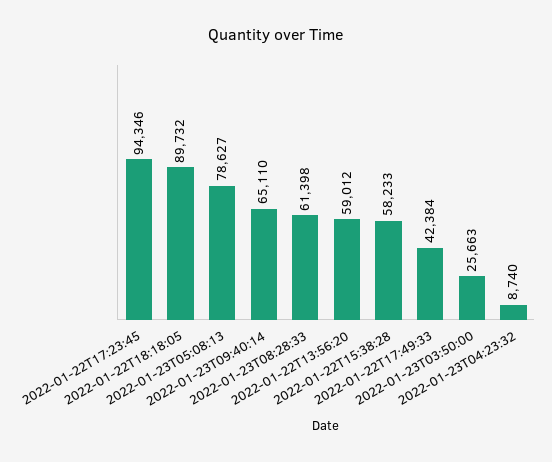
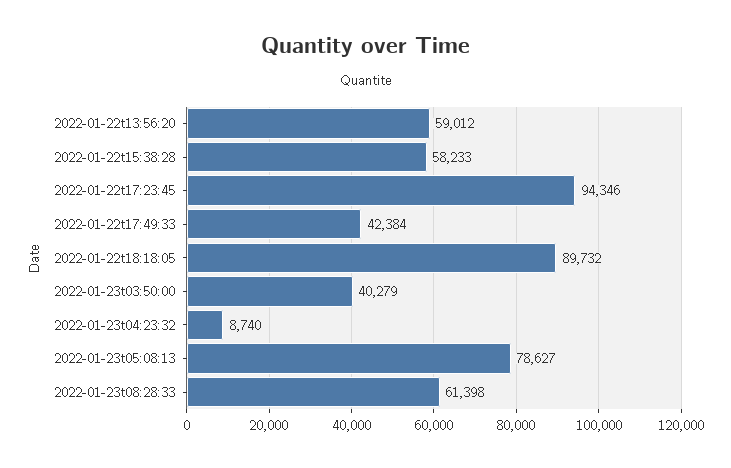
2022-01-23T09:40:14: 65110 -> none
2022-01-23T03:50:00: 25663 -> 40279

